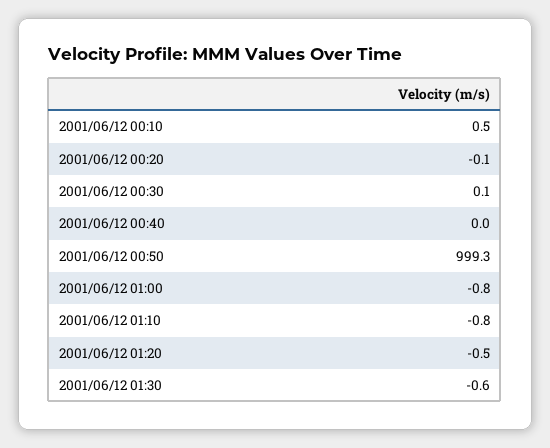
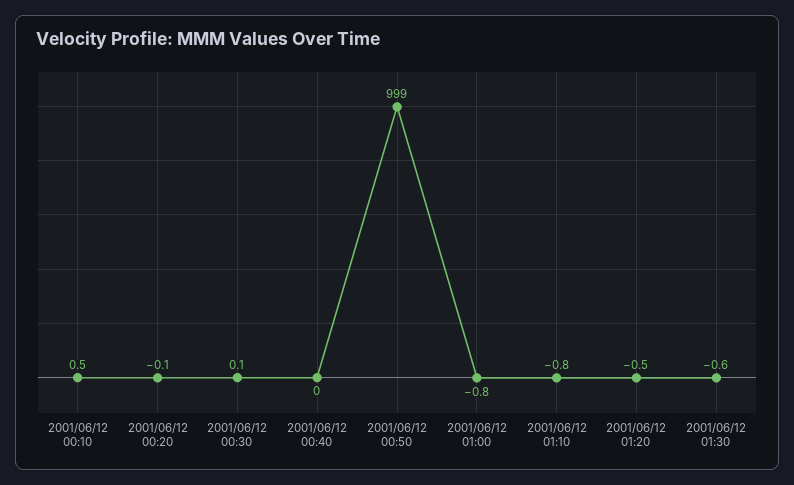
2001/06/12 00:50: 999.3 -> 999

